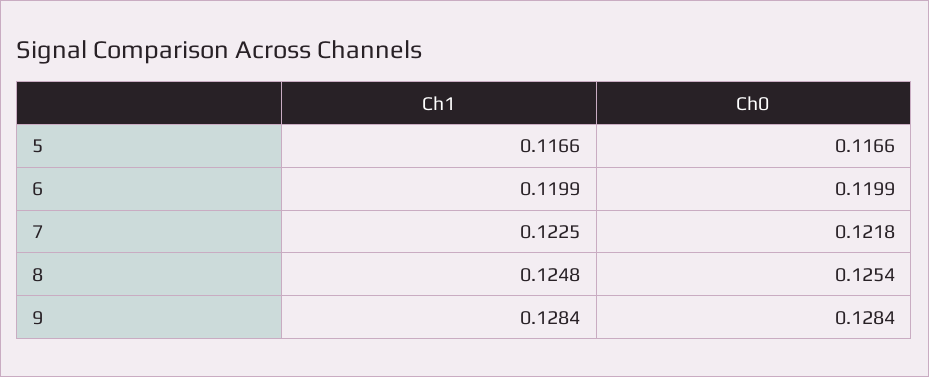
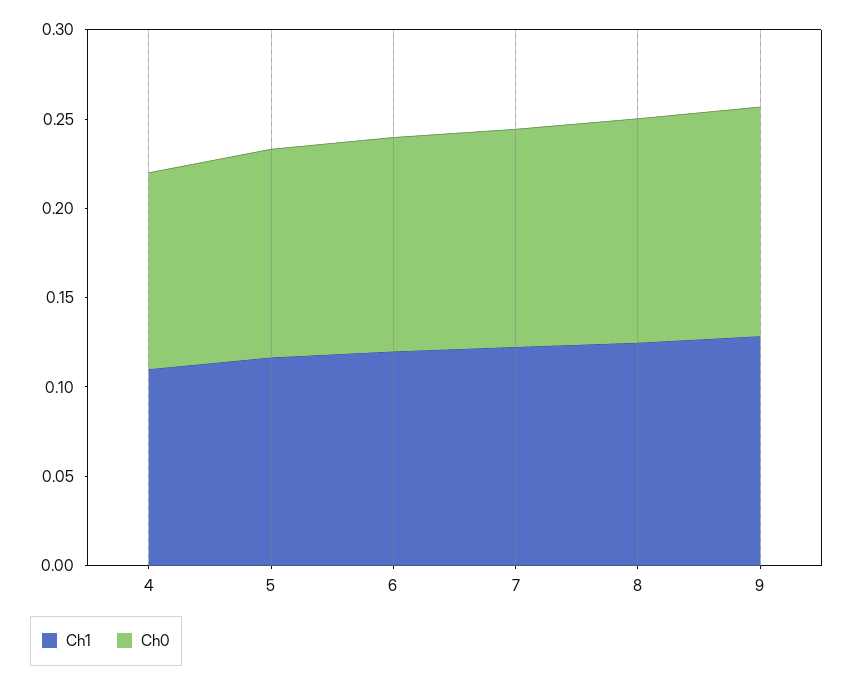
Ch1, 4: none -> 0.11
Ch0, 4: none -> 0.11

